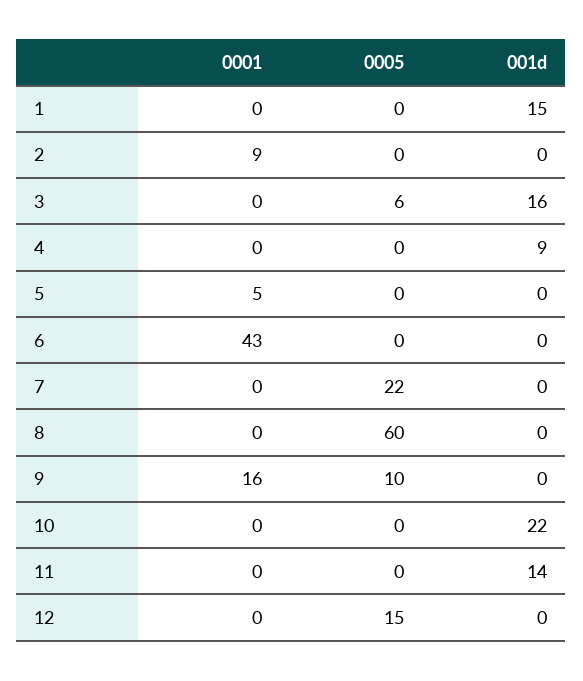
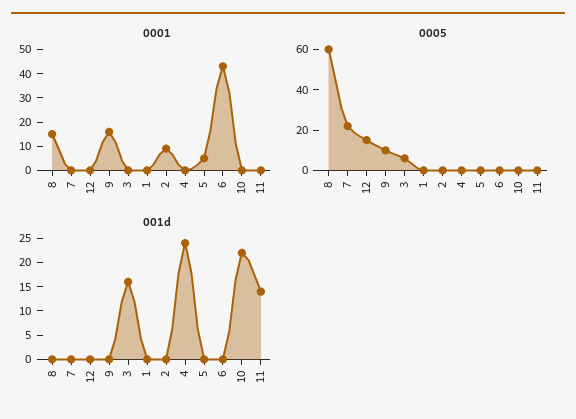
001d, 1: 15 -> 0
001d, 4: 9 -> 25
0001, 8: 0 -> 15

